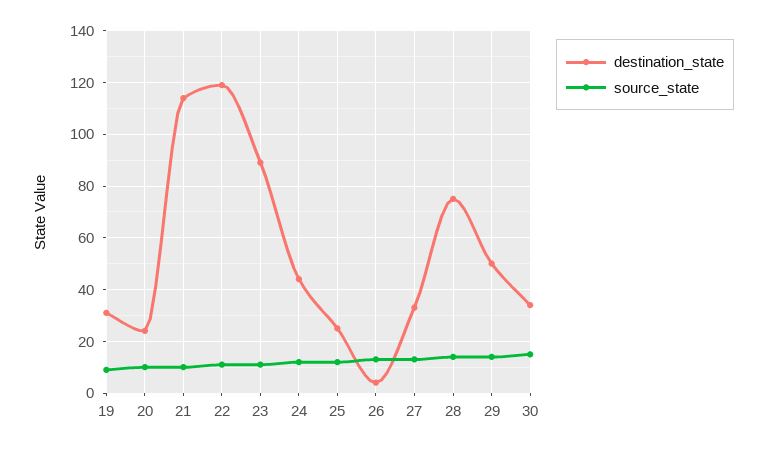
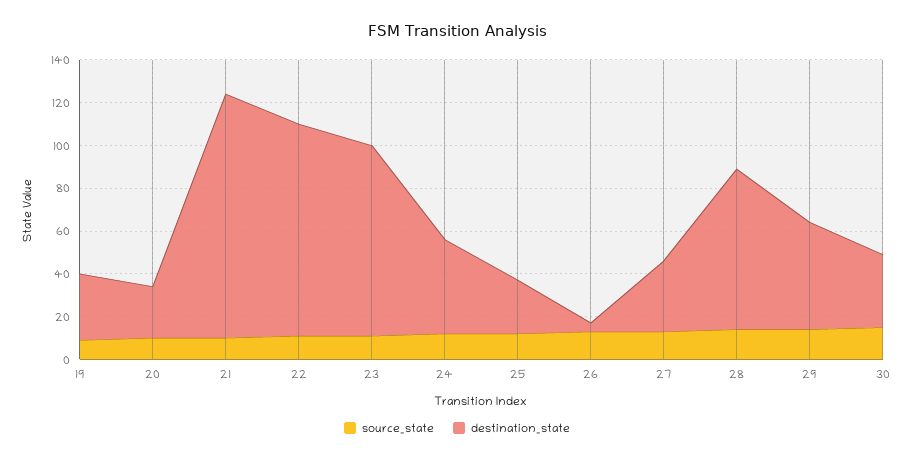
destination_state, 22: 120 -> 100

